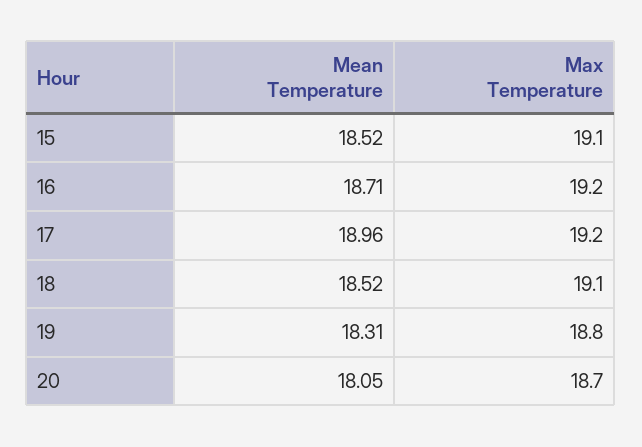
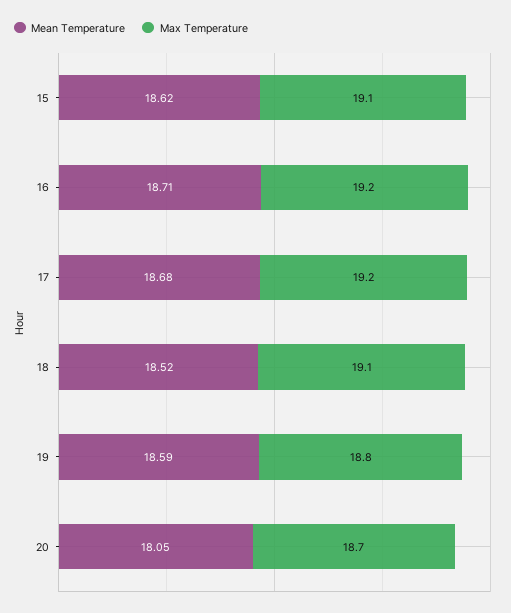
Mean Temperature, 15: 18.52 -> 18.62
Mean Temperature, 17: 18.96 -> 18.68
Mean Temperature, 19: 18.31 -> 18.59

